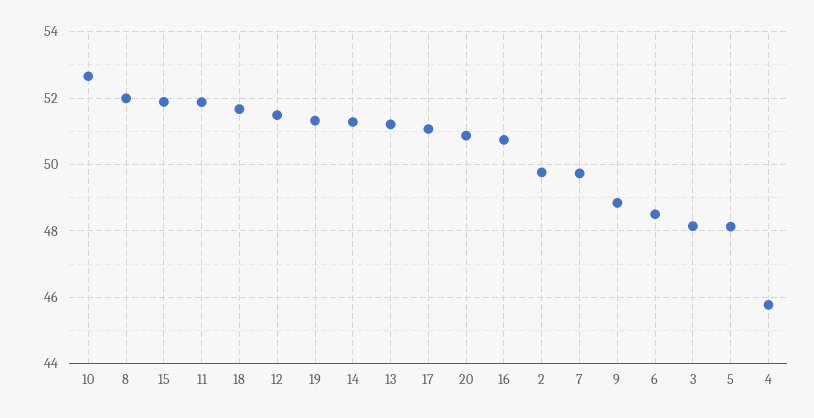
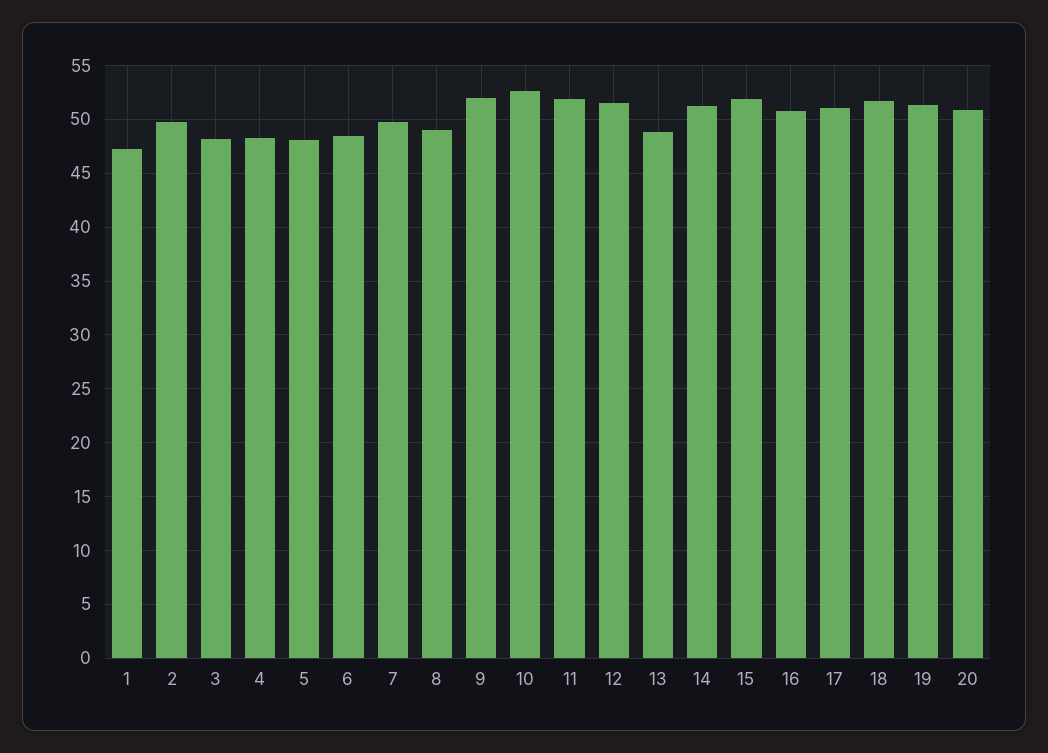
8: 52 -> 49
13: 51.2 -> 49
9: 48.8 -> 52
4: 45.8 -> 48
1: none -> 47

